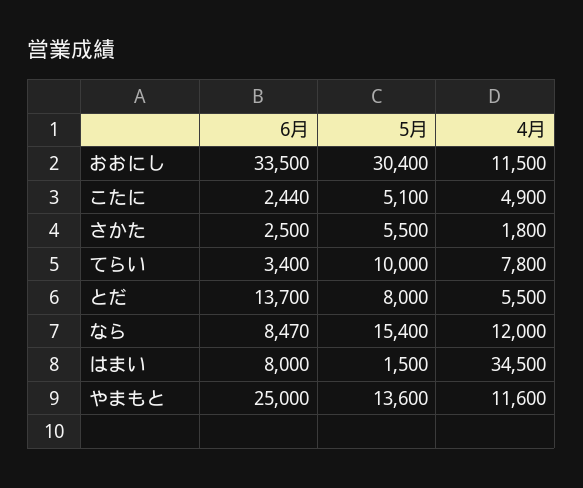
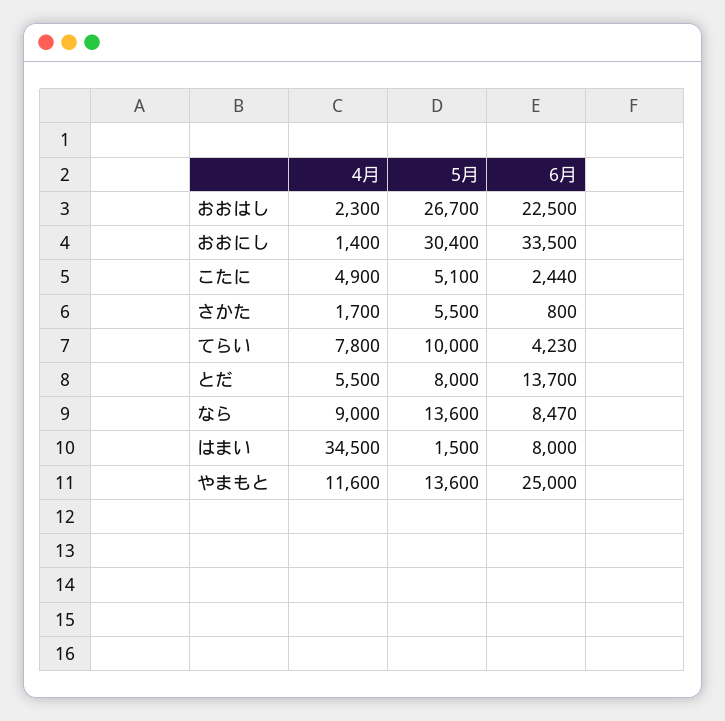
4月, おおにし: 11500 -> 1400
6月, さかた: 2500 -> 800
4月, さかた: 1800 -> 1700
6月, てらい: 3400 -> 4230
5月, なら: 15400 -> 13600
4月, なら: 12000 -> 9000
4月, おおはし: none -> 2300
5月, おおはし: none -> 26700
6月, おおはし: none -> 22500

